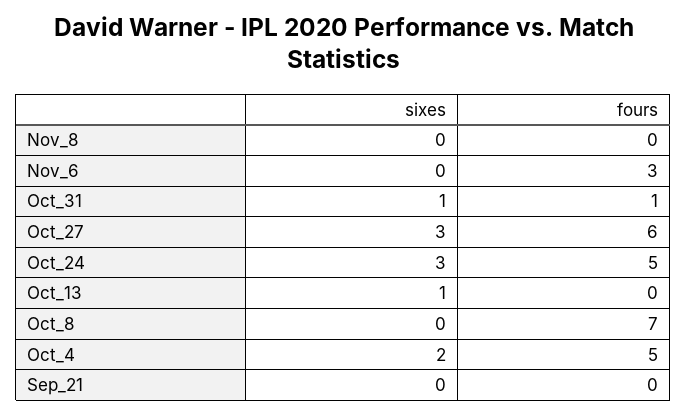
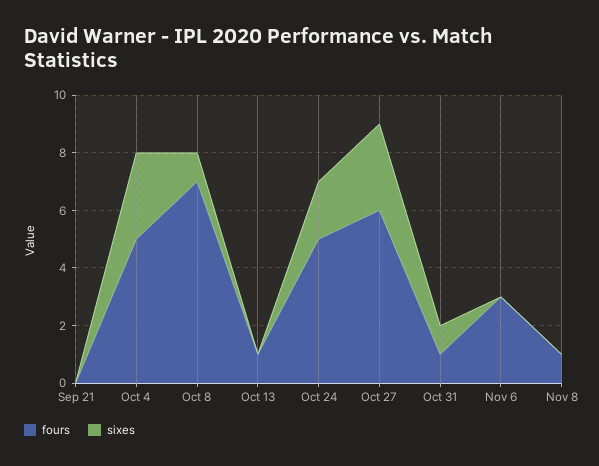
fours, Nov_8: 0 -> 1
sixes, Oct_24: 3 -> 2
sixes, Oct_13: 1 -> 0
fours, Oct_13: 0 -> 1
sixes, Oct_8: 0 -> 1
sixes, Oct_4: 2 -> 3

